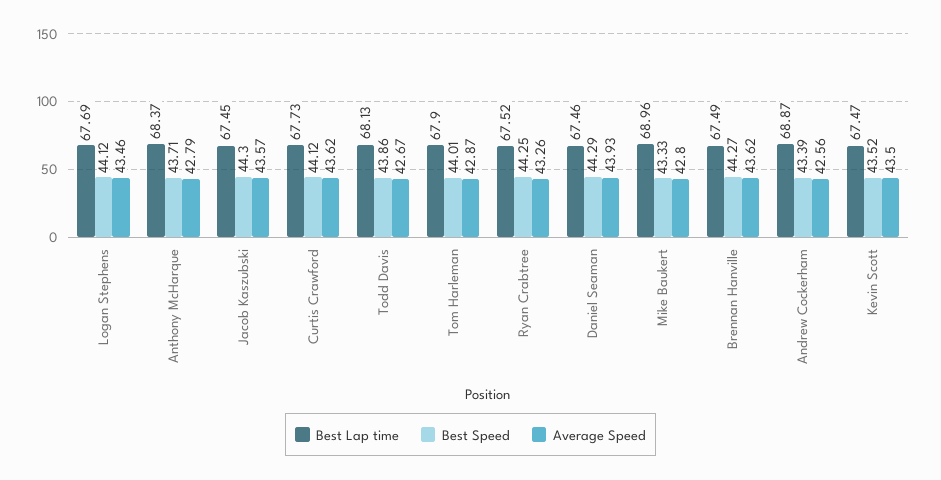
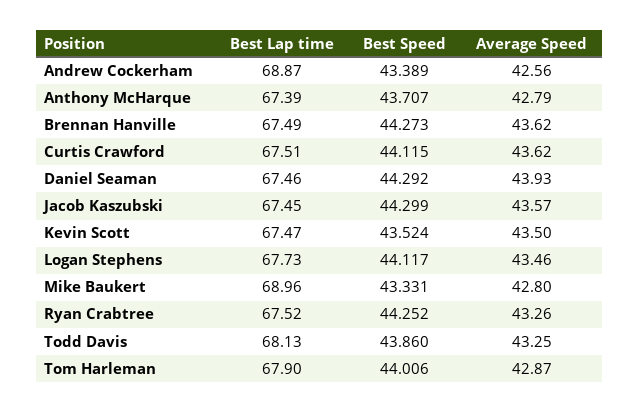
Best Lap time, Logan Stephens: 67.69 -> 67.73
Best Lap time, Anthony McHarque: 68.37 -> 67.39
Best Lap time, Curtis Crawford: 67.73 -> 67.51
Average Speed, Todd Davis: 42.67 -> 43.25

